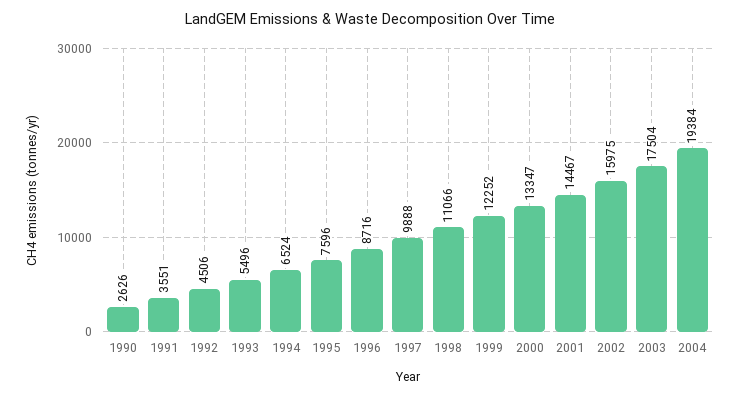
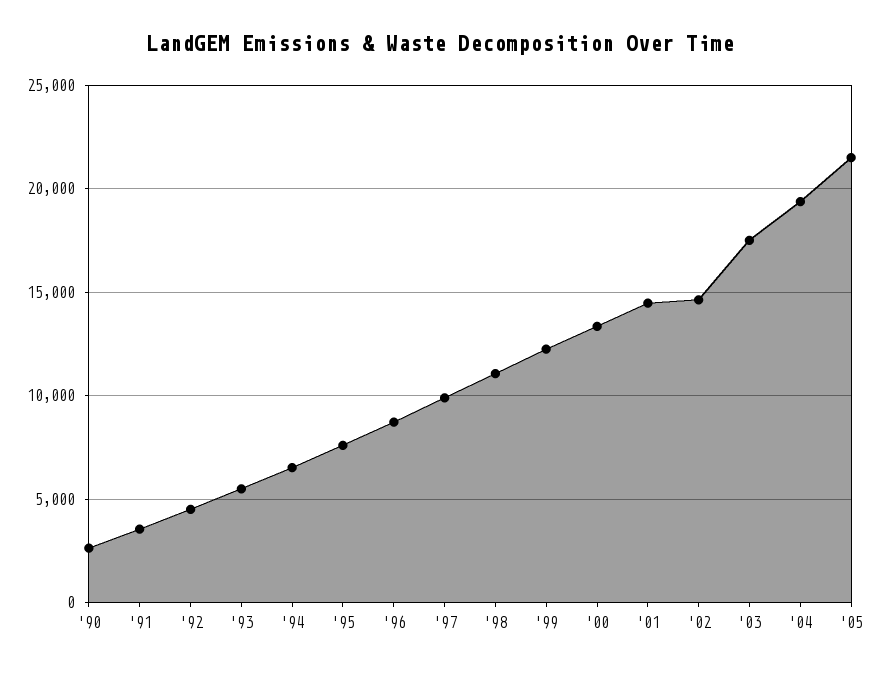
2002: 15975 -> 14500
'05: none -> 21500

